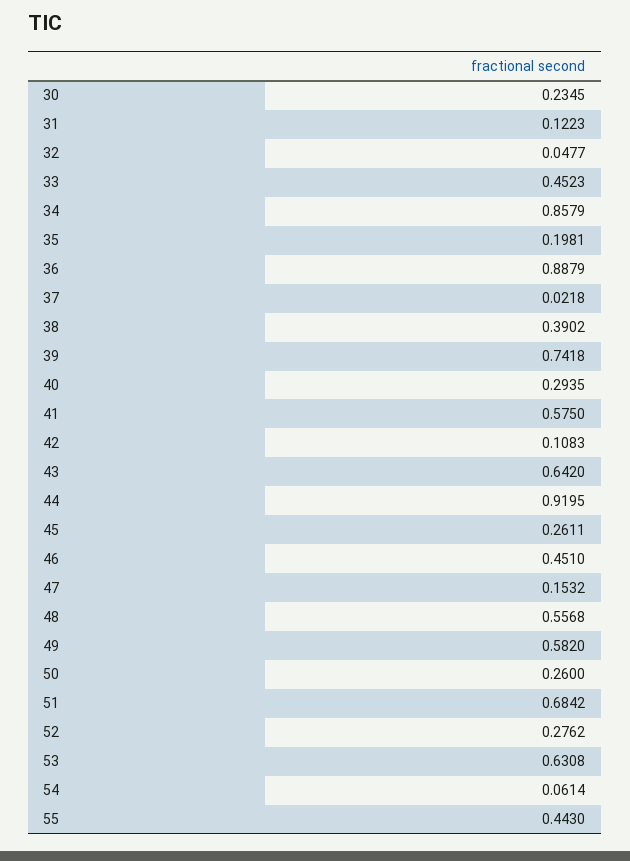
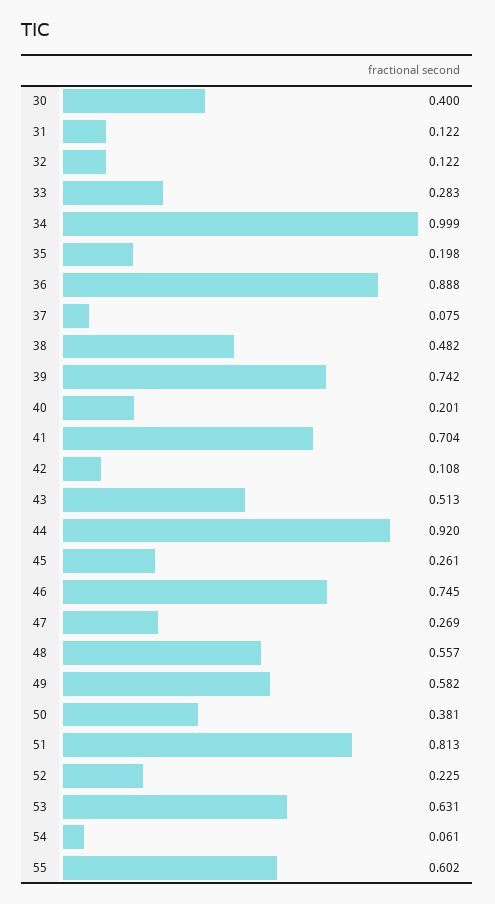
30: 0.2345 -> 0.4
32: 0.0477 -> 0.122
33: 0.4523 -> 0.283
34: 0.8579 -> 0.999
37: 0.0218 -> 0.075
38: 0.3902 -> 0.482
40: 0.2935 -> 0.201
41: 0.575 -> 0.704
43: 0.642 -> 0.513
46: 0.451 -> 0.745
47: 0.1532 -> 0.269
50: 0.26 -> 0.381
51: 0.6842 -> 0.813
52: 0.2762 -> 0.225
55: 0.443 -> 0.602

